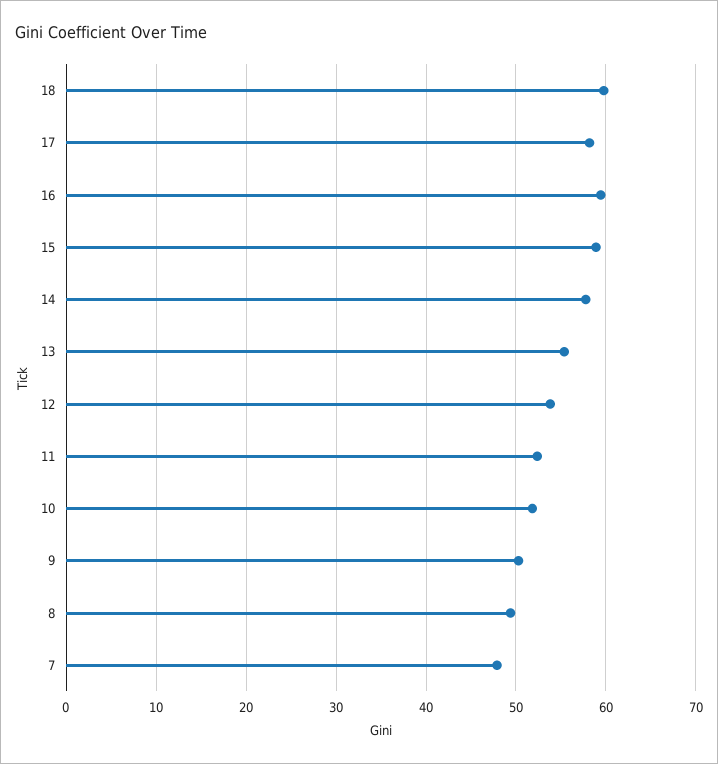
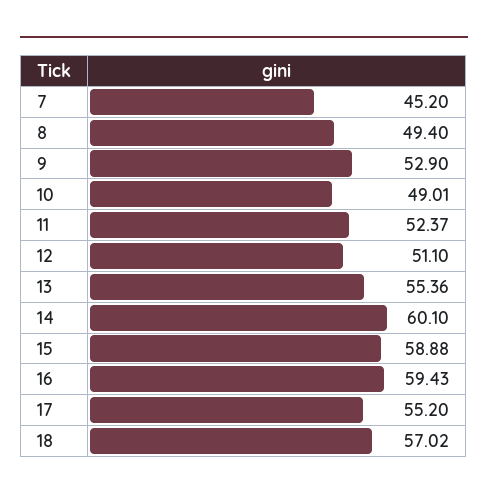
18: 60 -> 57.02
17: 58 -> 55.2
14: 58 -> 60.1
12: 54 -> 51.1
10: 52 -> 49.01
9: 50 -> 52.9
7: 48 -> 45.2

